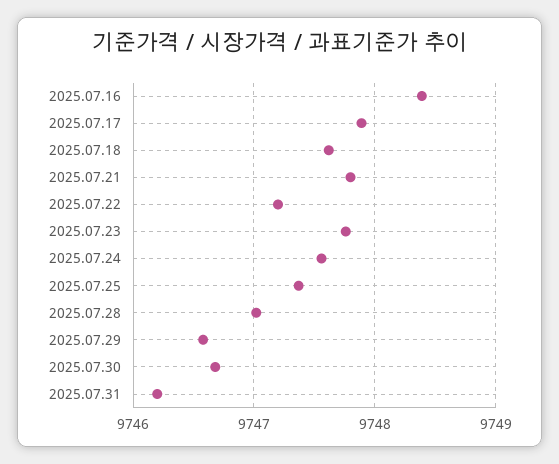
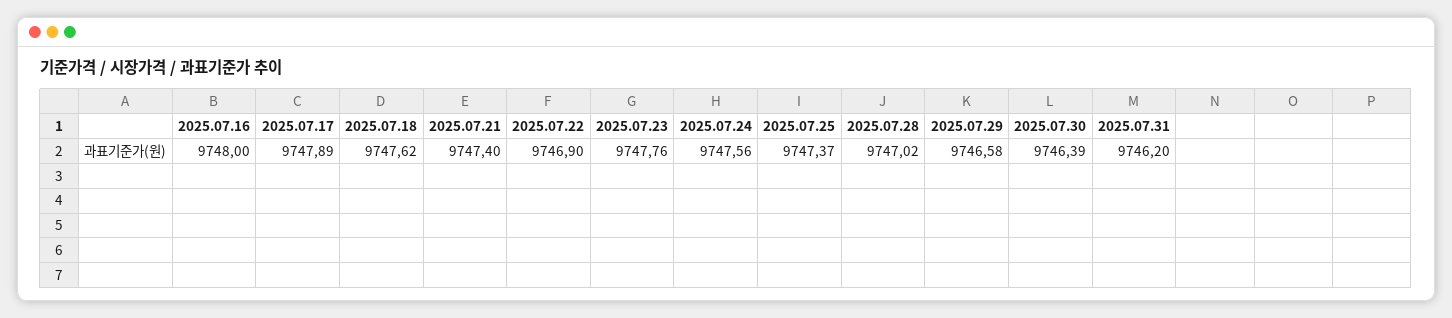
2025.07.16: 9748.4 -> 9748
2025.07.21: 9747.8 -> 9747.4
2025.07.22: 9747.2 -> 9746.9
2025.07.30: 9746.7 -> 9746.39

